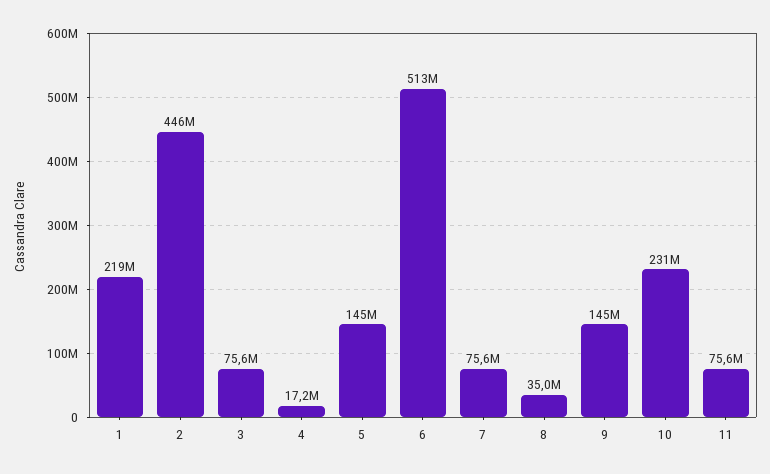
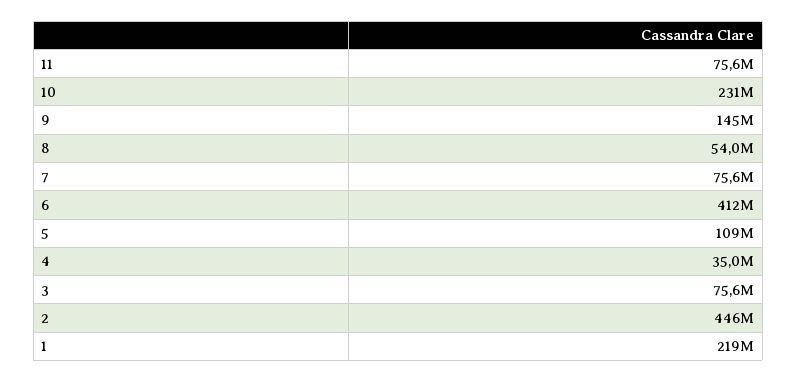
4: 17200000 -> 35000000
5: 145000000 -> 109000000
6: 513000000 -> 412000000
8: 35000000 -> 54000000

